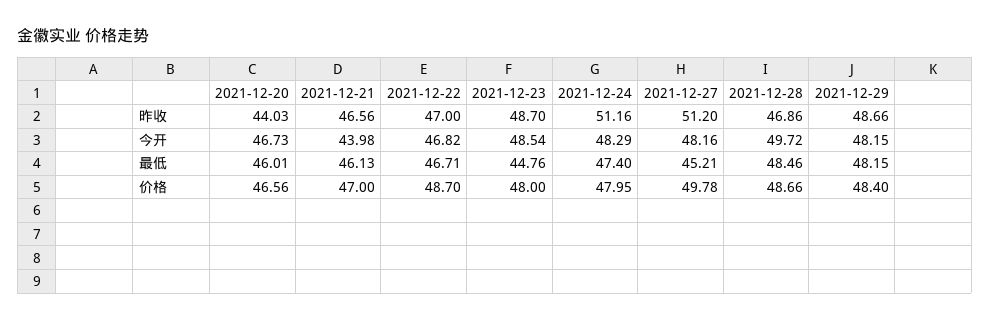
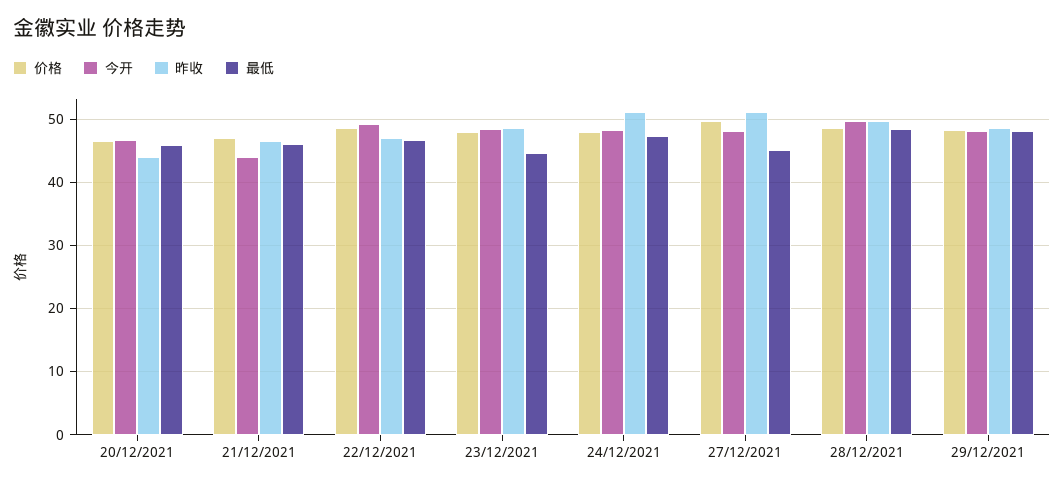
昨收, 2021-12-28: 46.86 -> 50
今开, 2021-12-22: 46.82 -> 49

